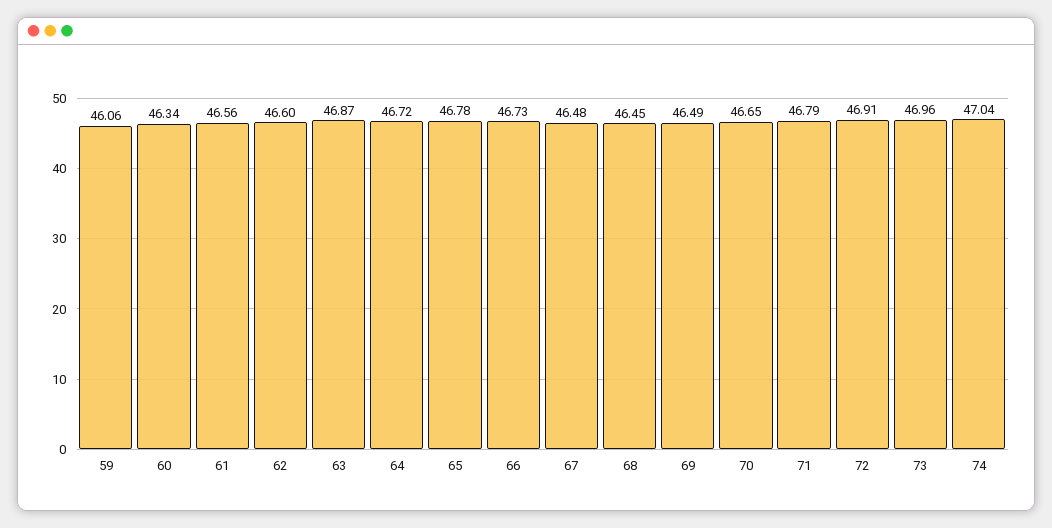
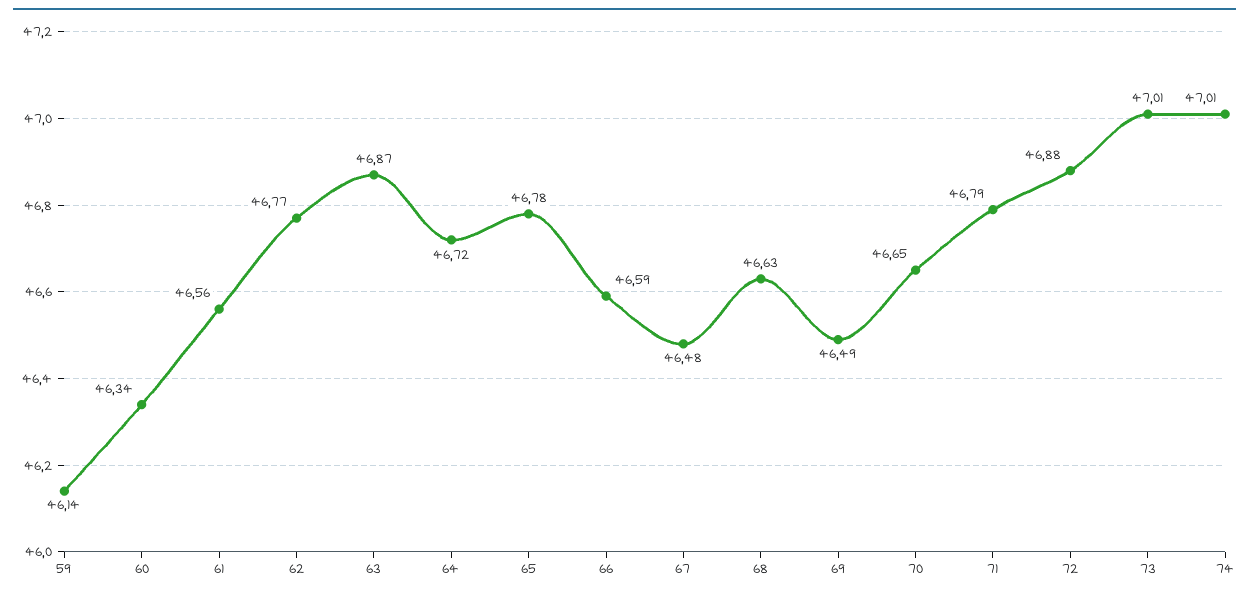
59: 46.06 -> 46.14
62: 46.6 -> 46.77
66: 46.73 -> 46.59
68: 46.45 -> 46.63
72: 46.91 -> 46.88
73: 46.96 -> 47.01
74: 47.04 -> 47.01

